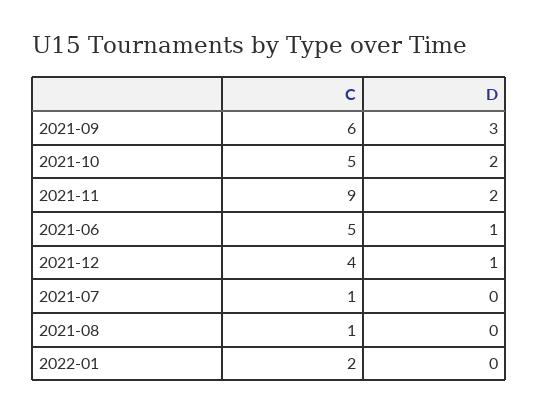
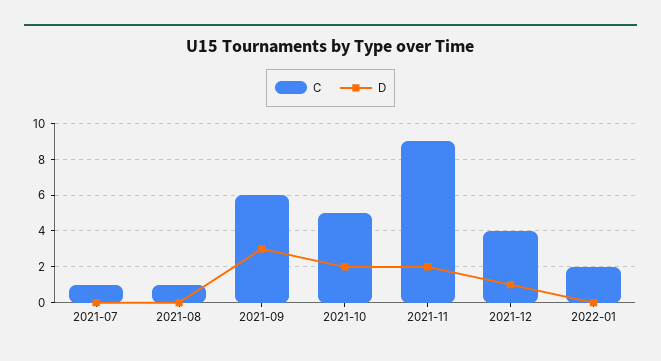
C, 2021-06: 5 -> none
D, 2021-06: 1 -> none

